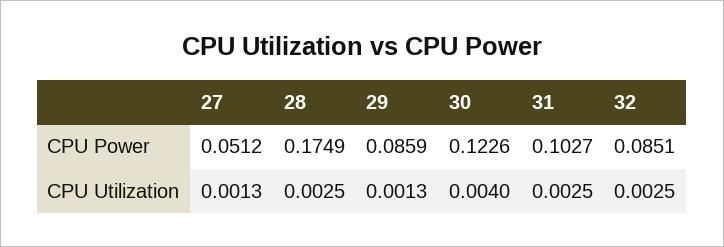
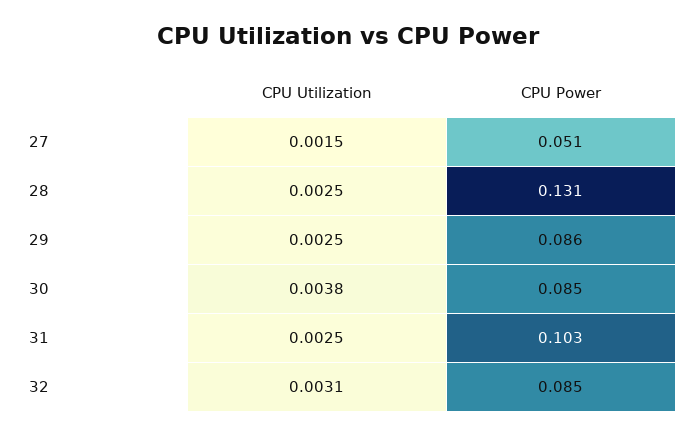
28, CPU Power: 0.1749 -> 0.131
30, CPU Power: 0.1226 -> 0.085
27, CPU Utilization: 0.0013 -> 0.0015
29, CPU Utilization: 0.0013 -> 0.0025
30, CPU Utilization: 0.004 -> 0.0038
32, CPU Utilization: 0.0025 -> 0.0031

